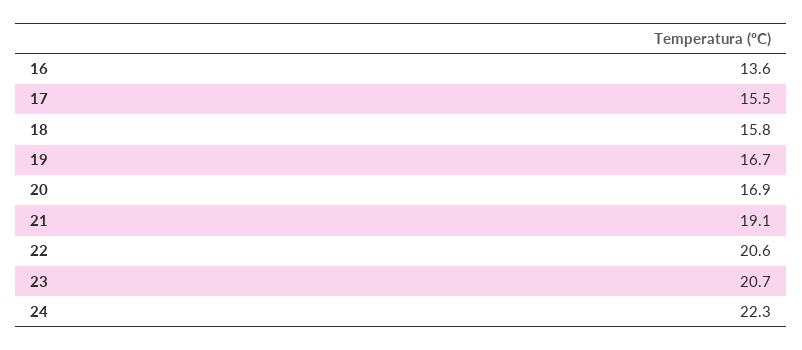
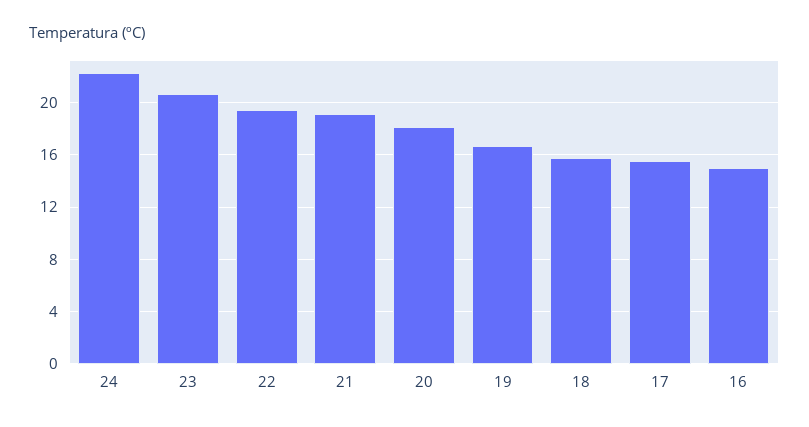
16: 13.6 -> 15
20: 16.9 -> 18
22: 20.6 -> 19.5

